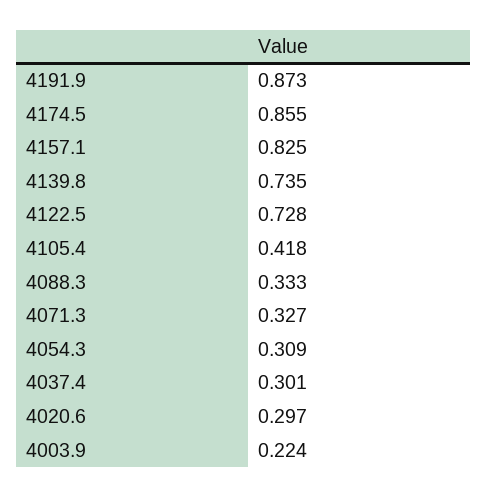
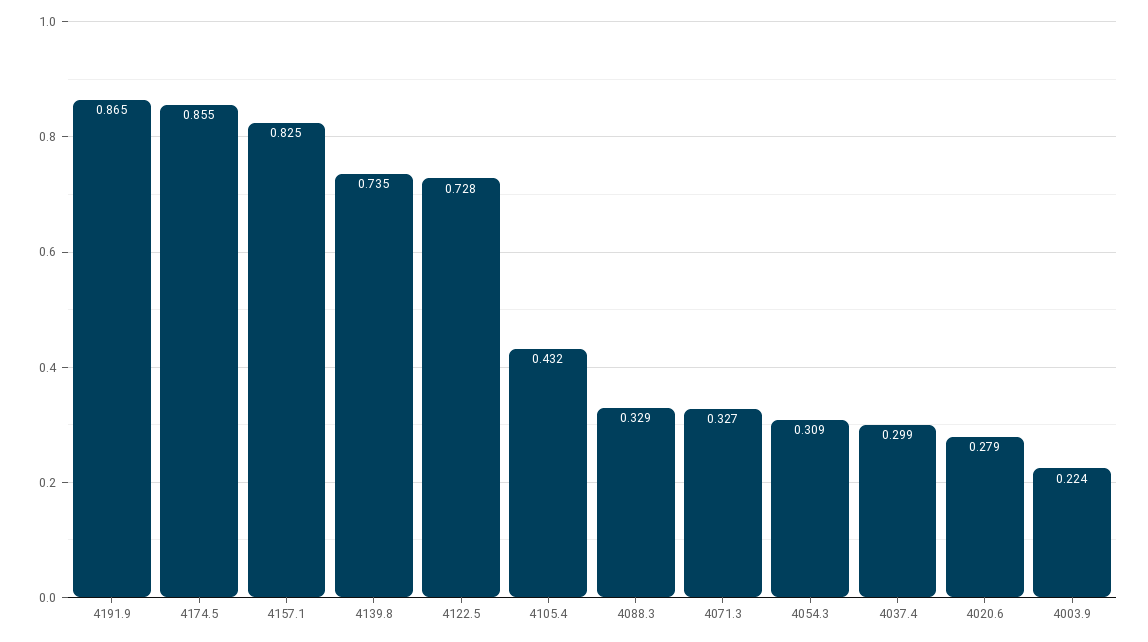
4191.9: 0.873 -> 0.865
4105.4: 0.418 -> 0.432
4088.3: 0.333 -> 0.329
4037.4: 0.301 -> 0.299
4020.6: 0.297 -> 0.279

